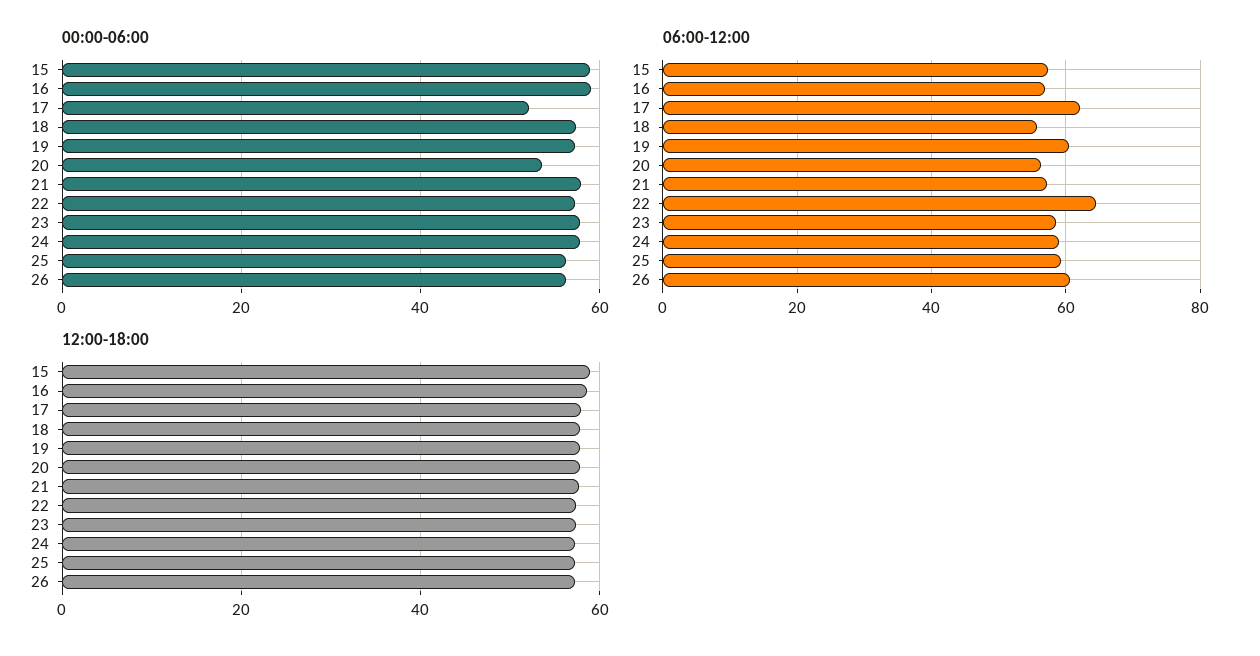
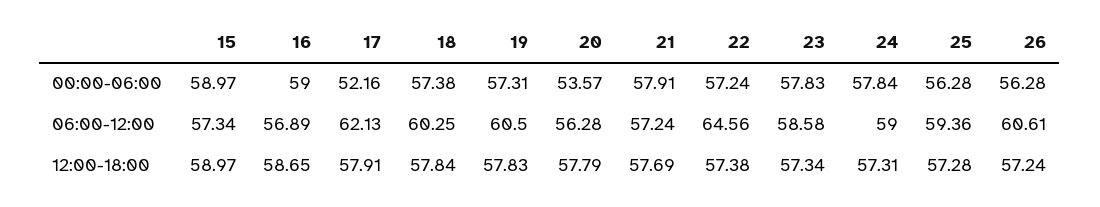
06:00-12:00, 18: 56 -> 60.25

